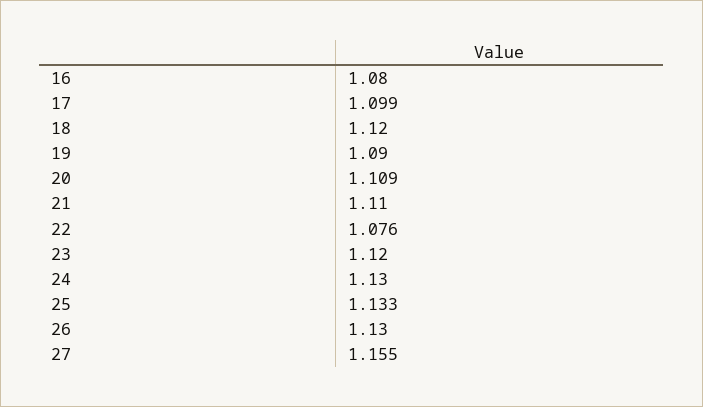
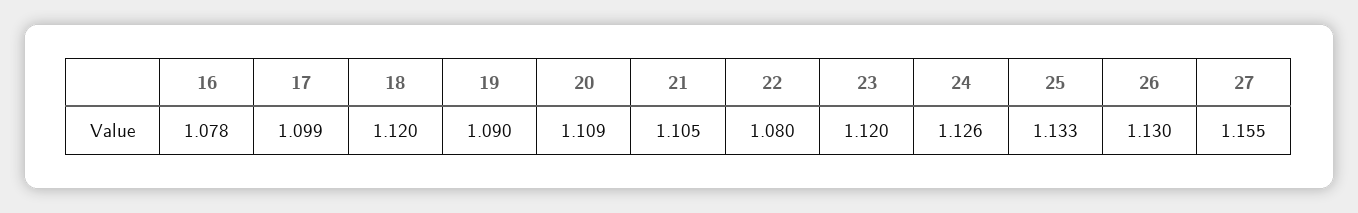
16: 1.08 -> 1.078
21: 1.11 -> 1.105
22: 1.076 -> 1.08
24: 1.13 -> 1.126

